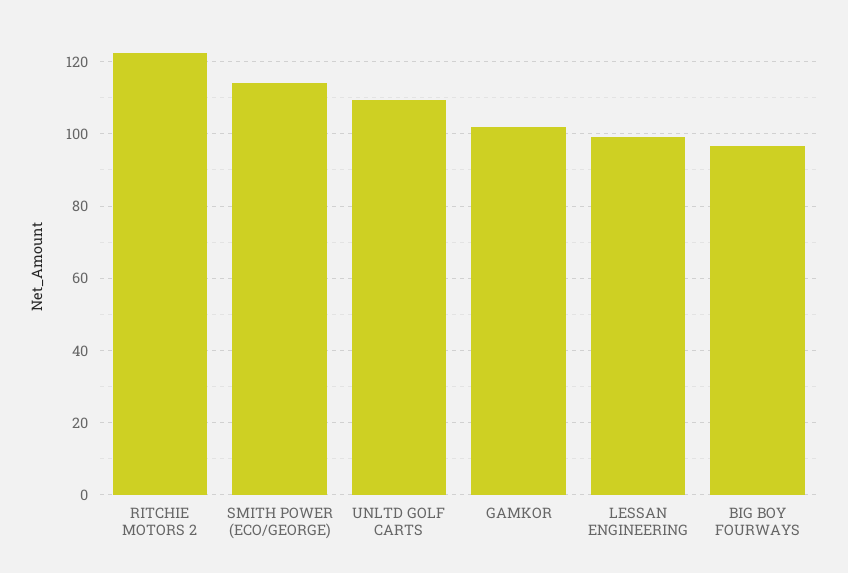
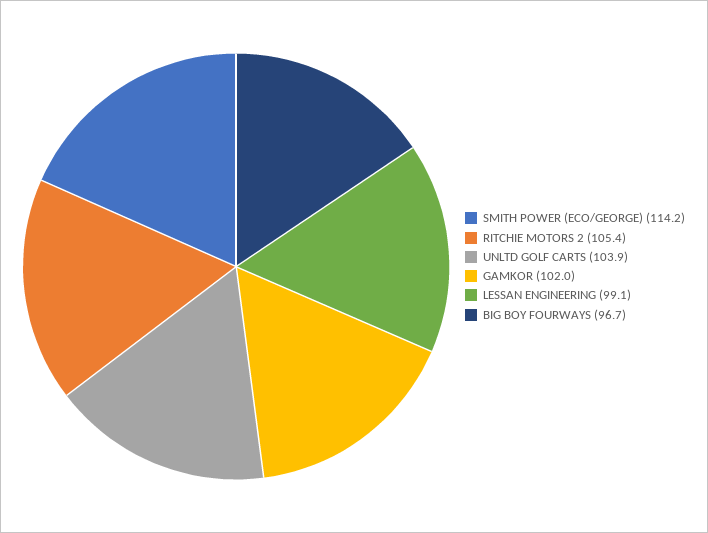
RITCHIE MOTORS 2: 122 -> 105.4
UNLTD GOLF CARTS: 110 -> 103.9

